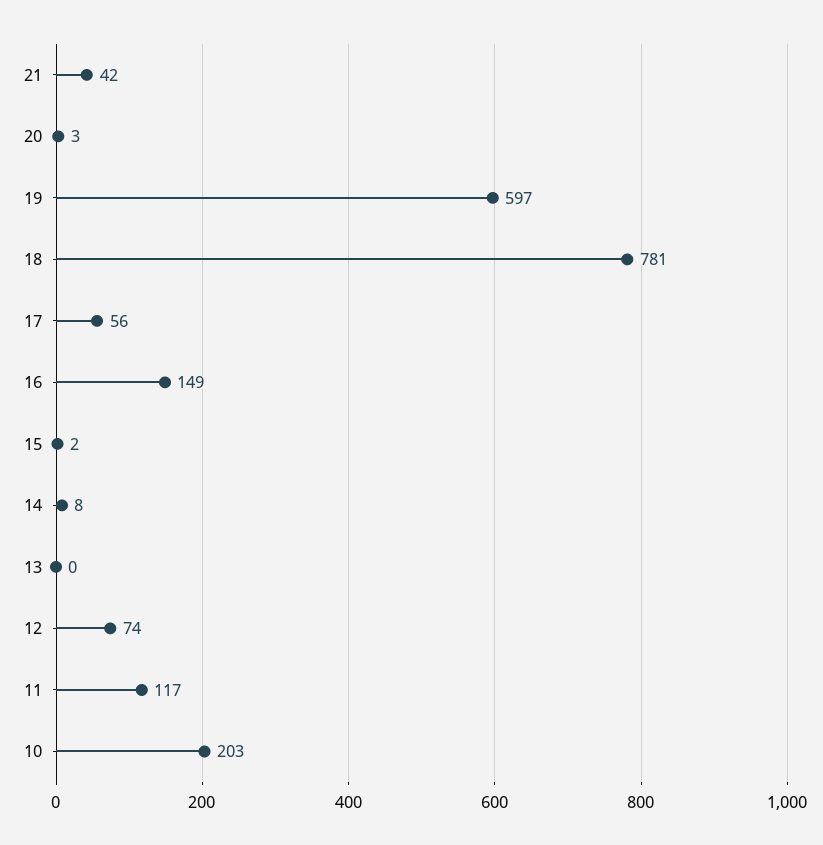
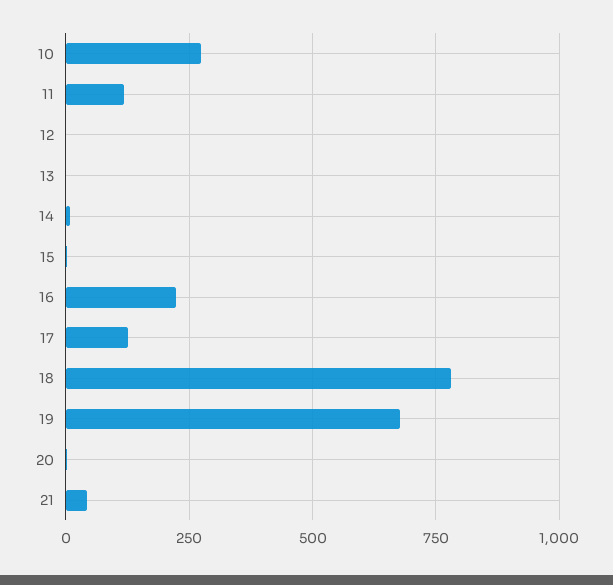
19: 597 -> 675
17: 56 -> 125
16: 149 -> 225
12: 74 -> 0
10: 203 -> 275

